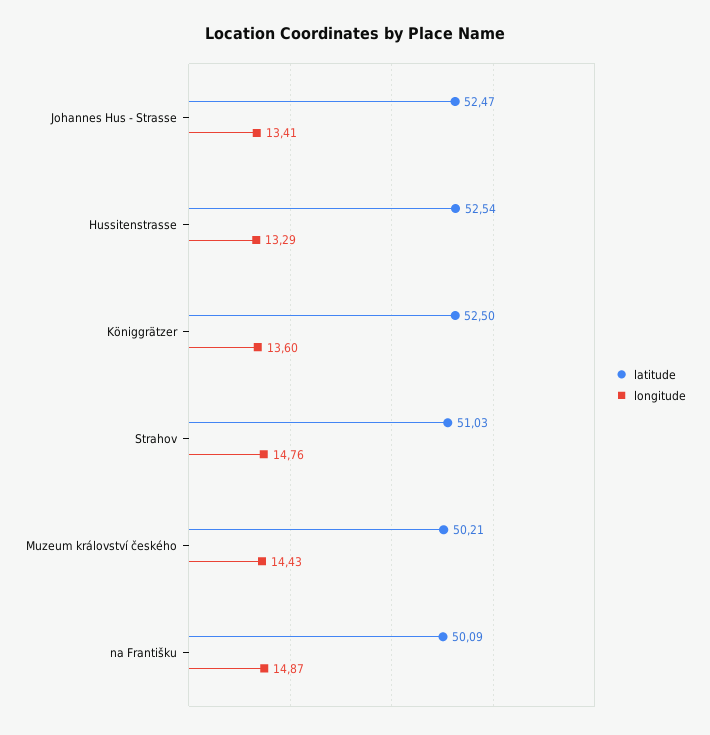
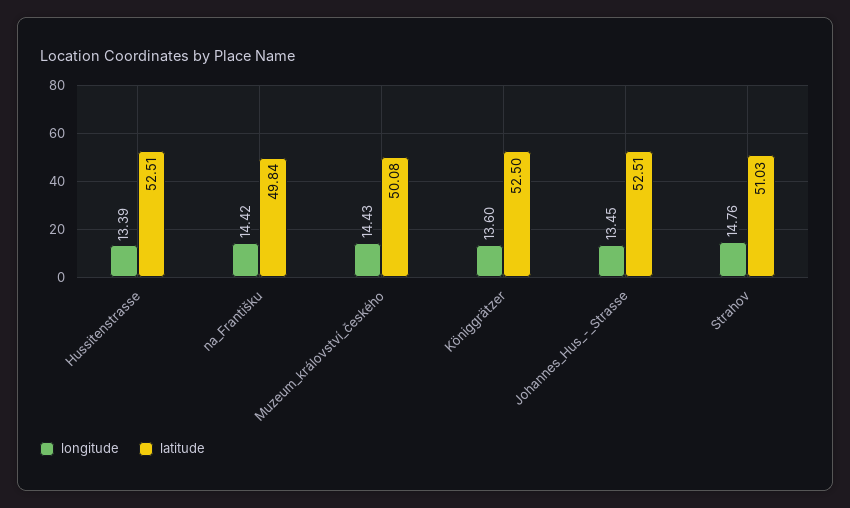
latitude, Johannes Hus - Strasse: 52.47 -> 52.51
longitude, Johannes Hus - Strasse: 13.41 -> 13.45
latitude, Hussitenstrasse: 52.54 -> 52.51
longitude, Hussitenstrasse: 13.29 -> 13.39
latitude, Muzeum království českého: 50.21 -> 50.08
latitude, na Františku: 50.09 -> 49.84
longitude, na Františku: 14.87 -> 14.42

